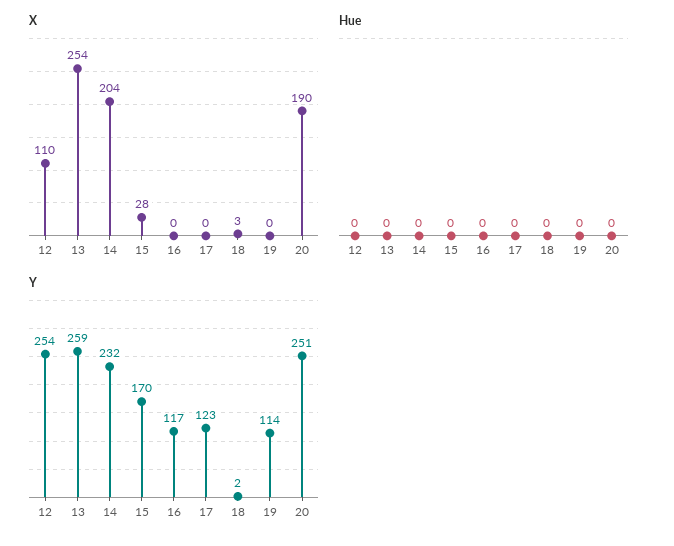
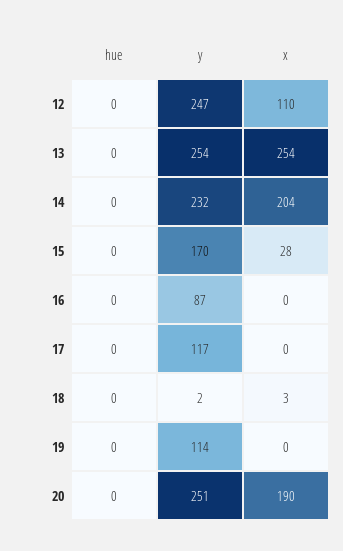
Y, 12: 254 -> 247
Y, 13: 259 -> 254
Y, 16: 117 -> 87
Y, 17: 123 -> 117

